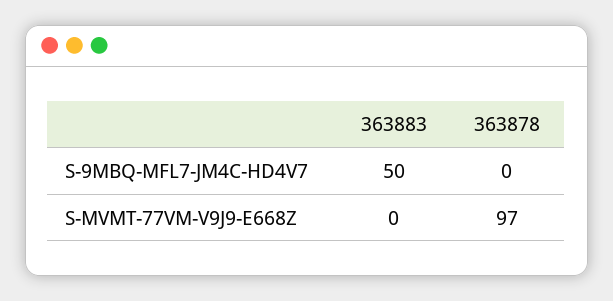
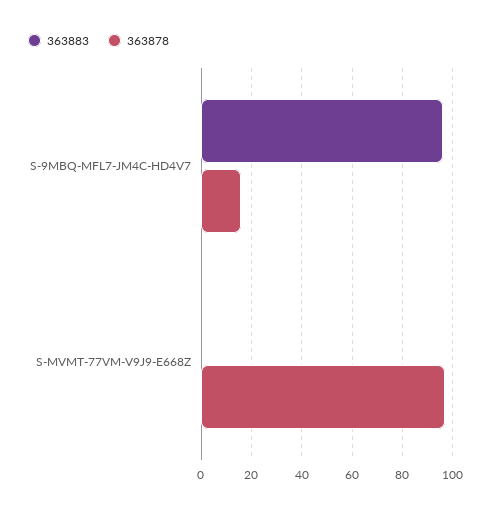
363883, S-9MBQ-MFL7-JM4C-HD4V7: 50 -> 95
363878, S-9MBQ-MFL7-JM4C-HD4V7: 0 -> 15

